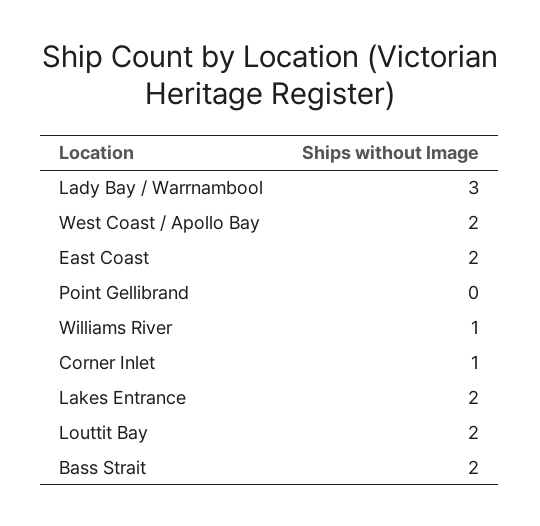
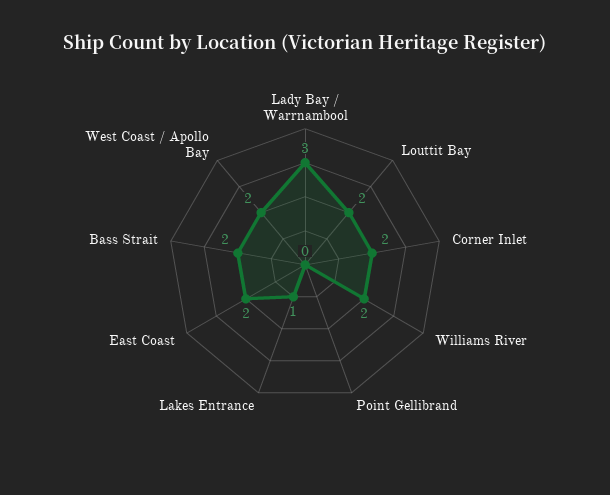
Williams River: 1 -> 2
Corner Inlet: 1 -> 2
Lakes Entrance: 2 -> 1

